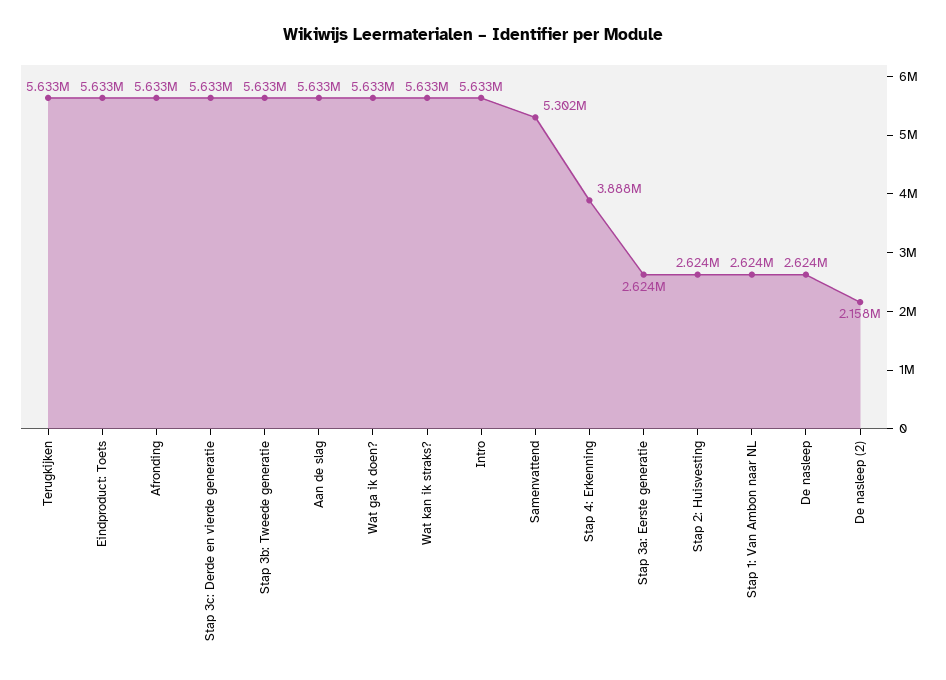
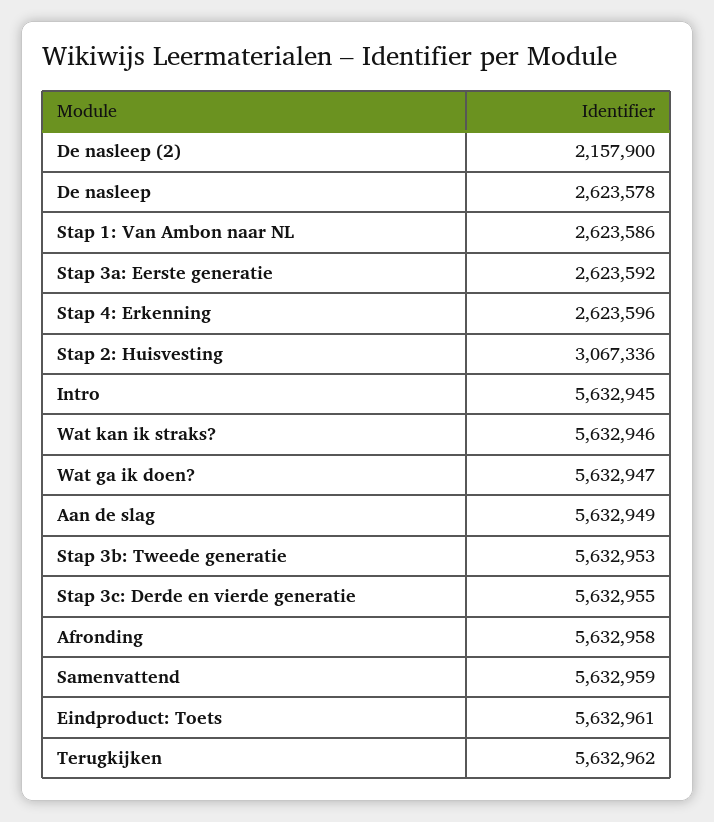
Samenvattend: 5302000 -> 5632959
Stap 4: Erkenning: 3888000 -> 2623596
Stap 2: Huisvesting: 2624000 -> 3067336

